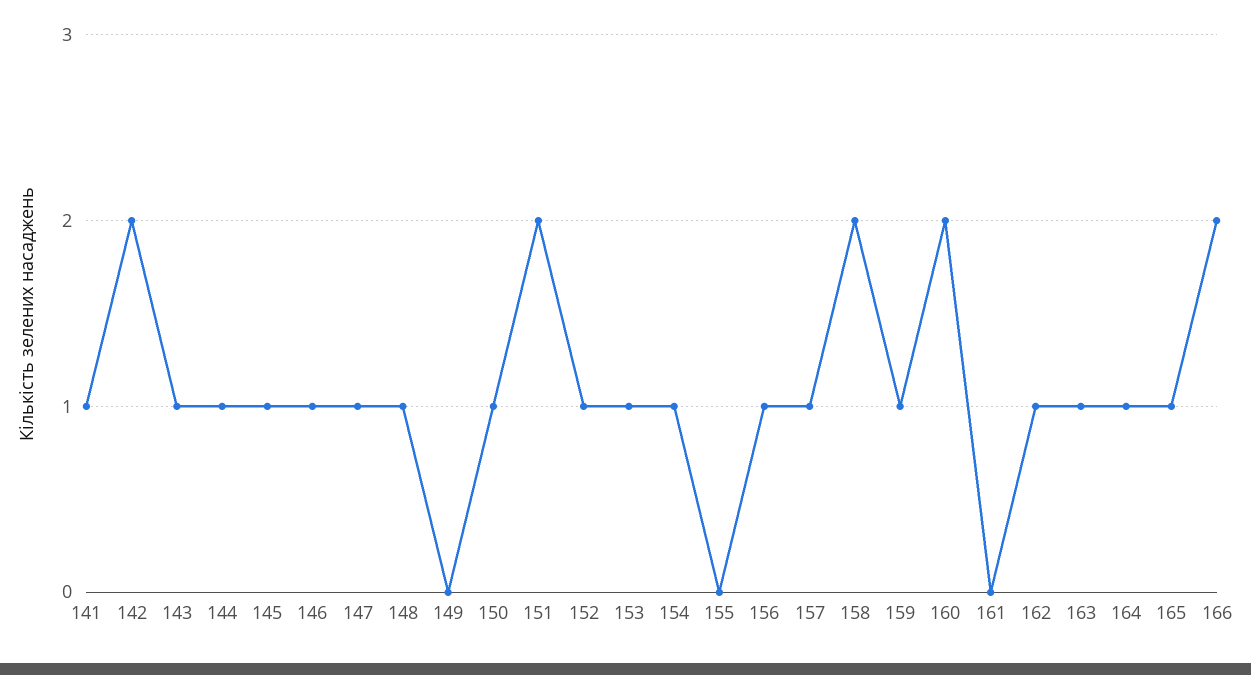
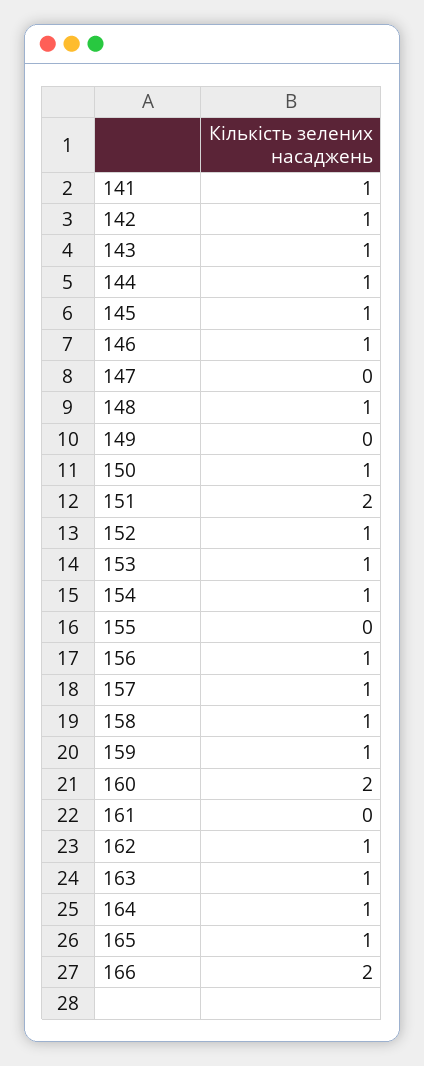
142: 2 -> 1
147: 1 -> 0
158: 2 -> 1

